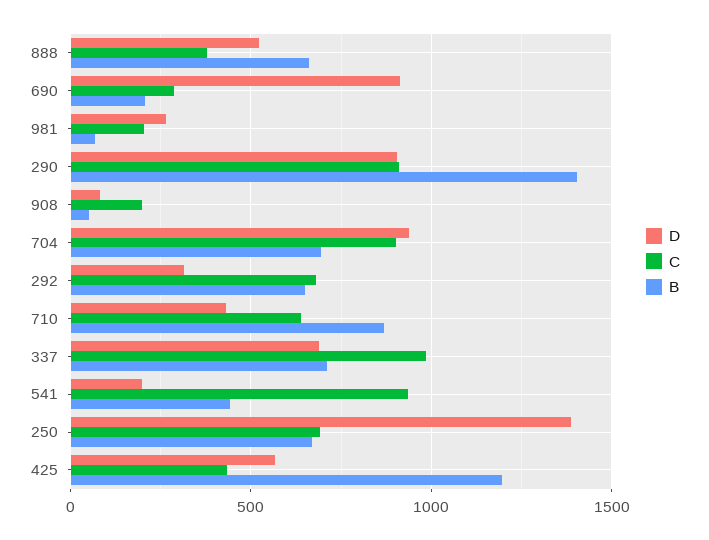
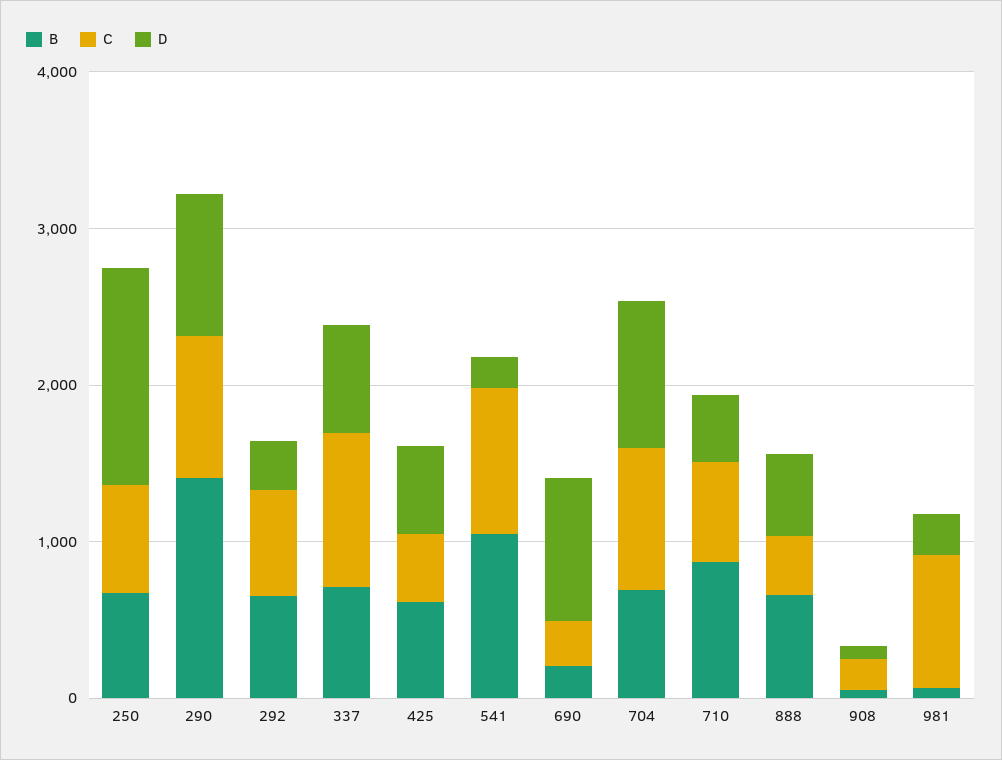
C, 981: 200 -> 800
B, 541: 450 -> 1000
B, 425: 1200 -> 600

